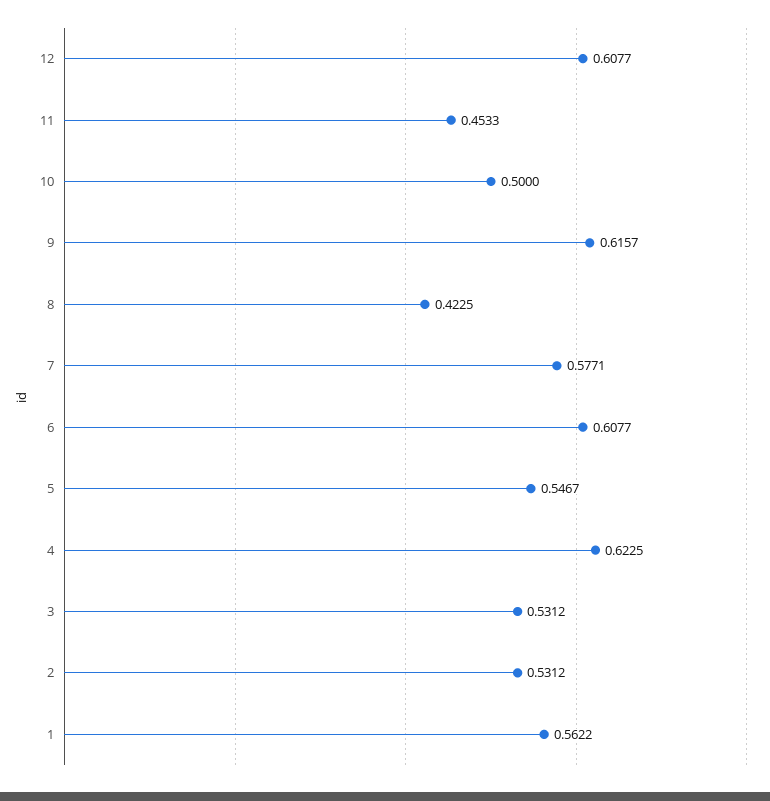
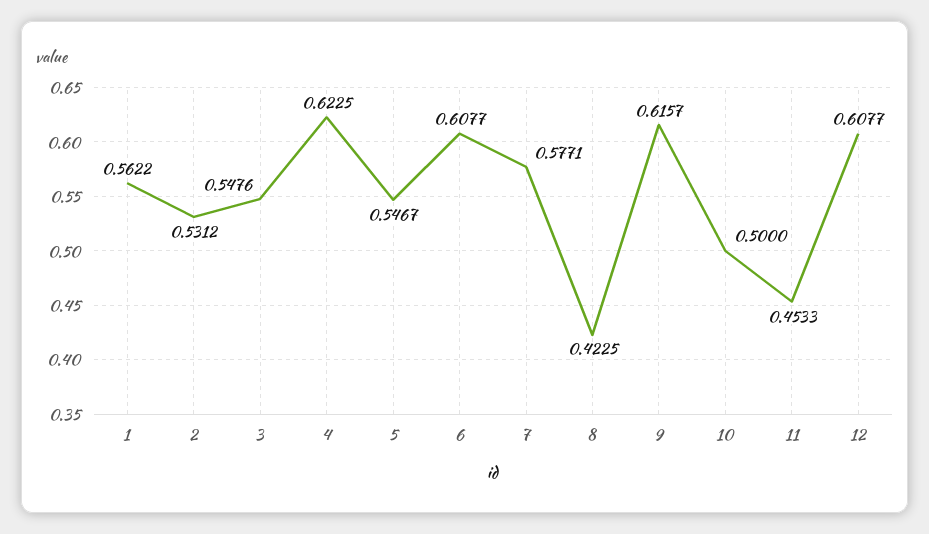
3: 0.5312 -> 0.5476

